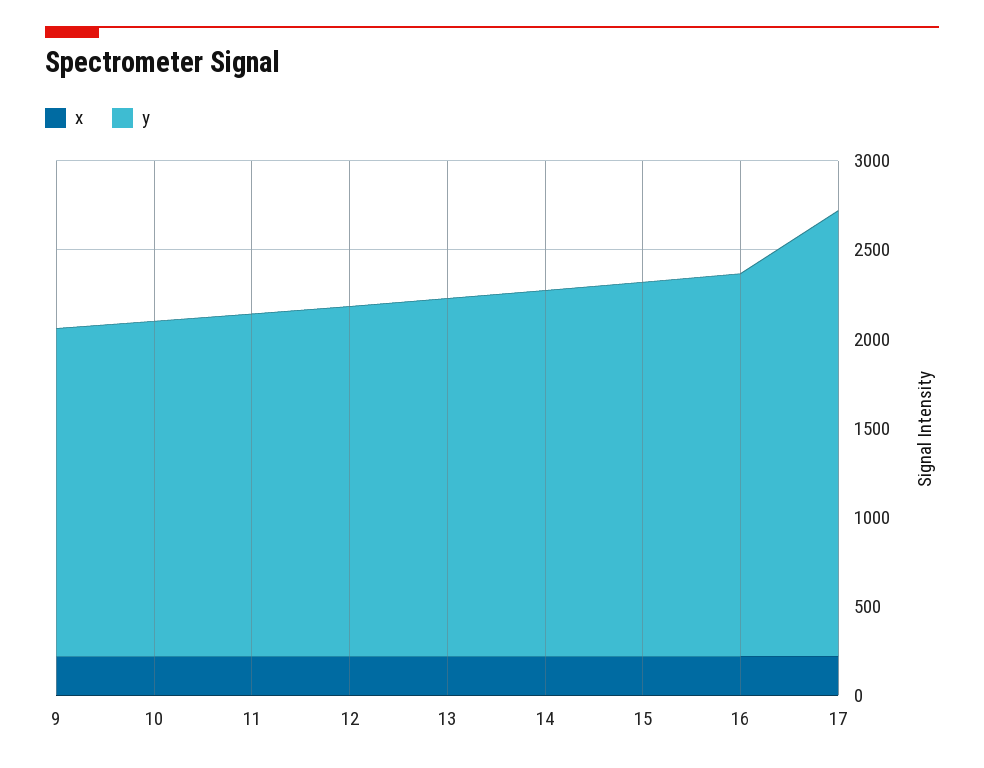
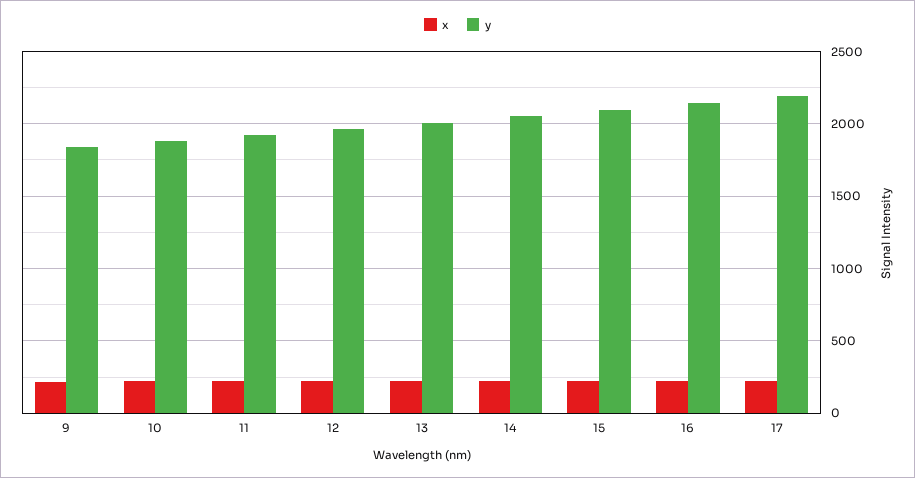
y, 17: 2500 -> 2200

